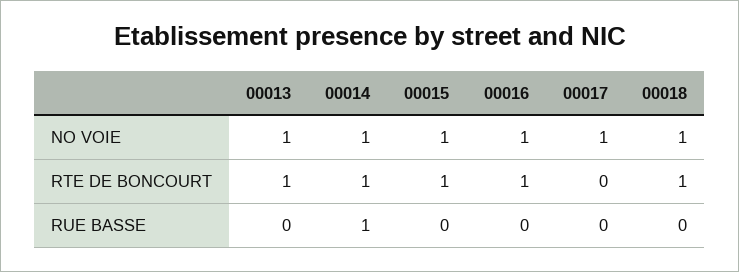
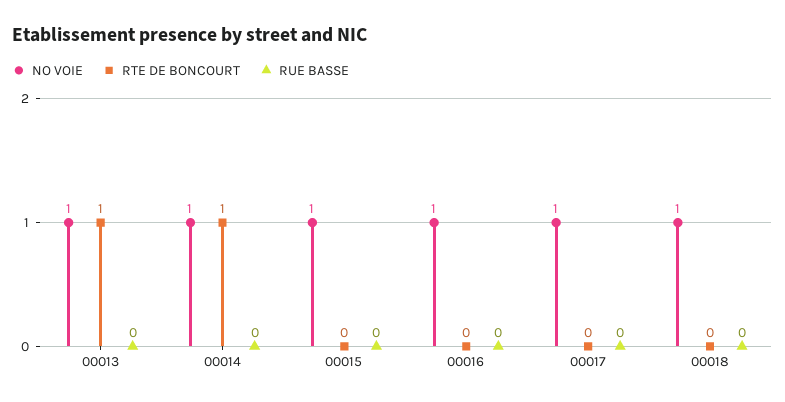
RTE DE BONCOURT, 00015: 1 -> 0
RTE DE BONCOURT, 00016: 1 -> 0
RTE DE BONCOURT, 00018: 1 -> 0
RUE BASSE, 00014: 1 -> 0

